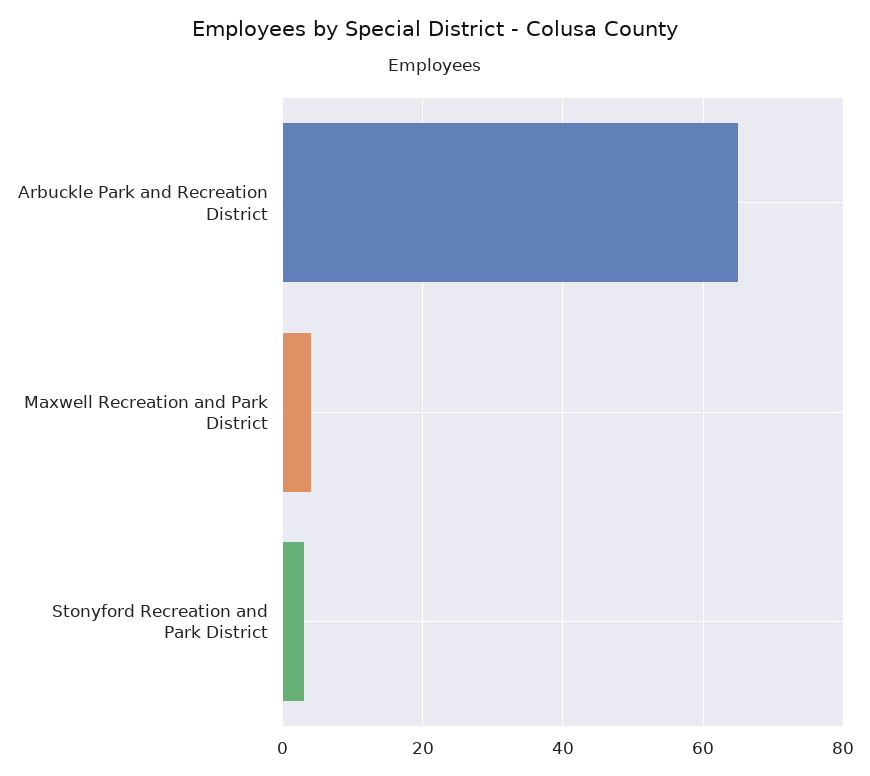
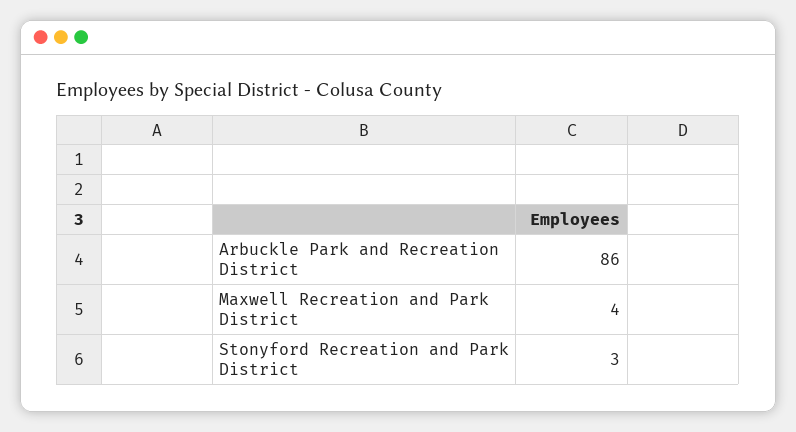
Arbuckle Park and Recreation District: 65 -> 86

